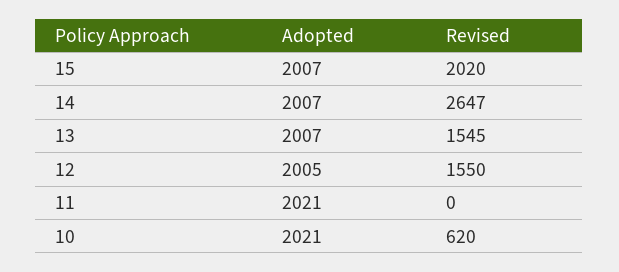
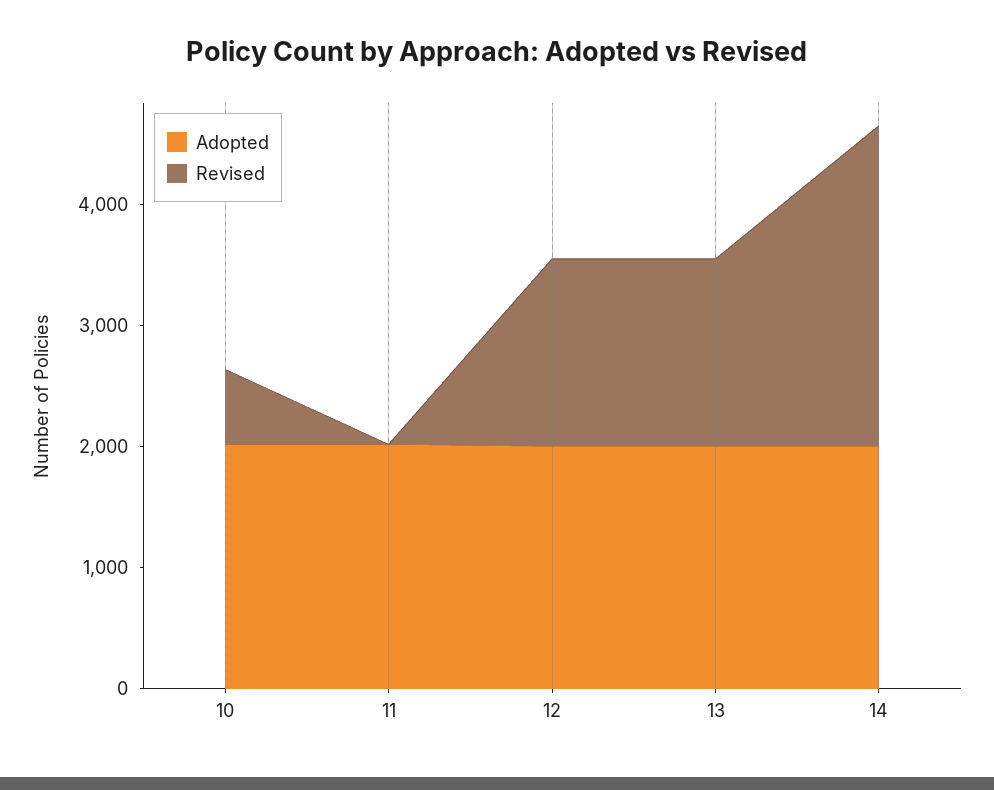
Adopted, 15: 2007 -> none
Revised, 15: 2020 -> none

